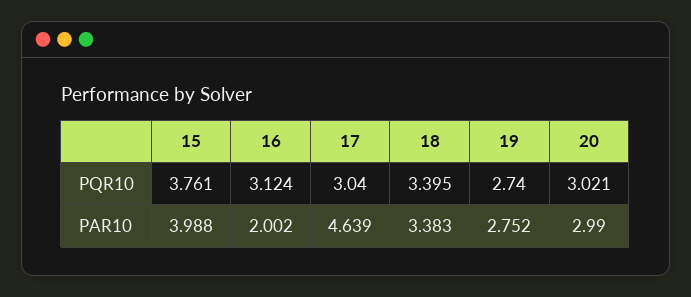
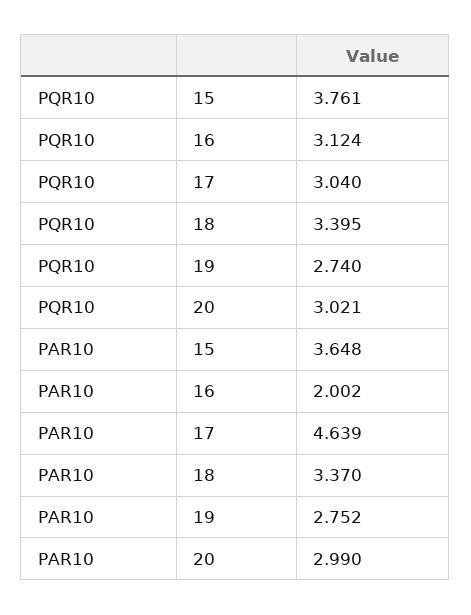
15, PAR10: 3.988 -> 3.648
18, PAR10: 3.383 -> 3.37

